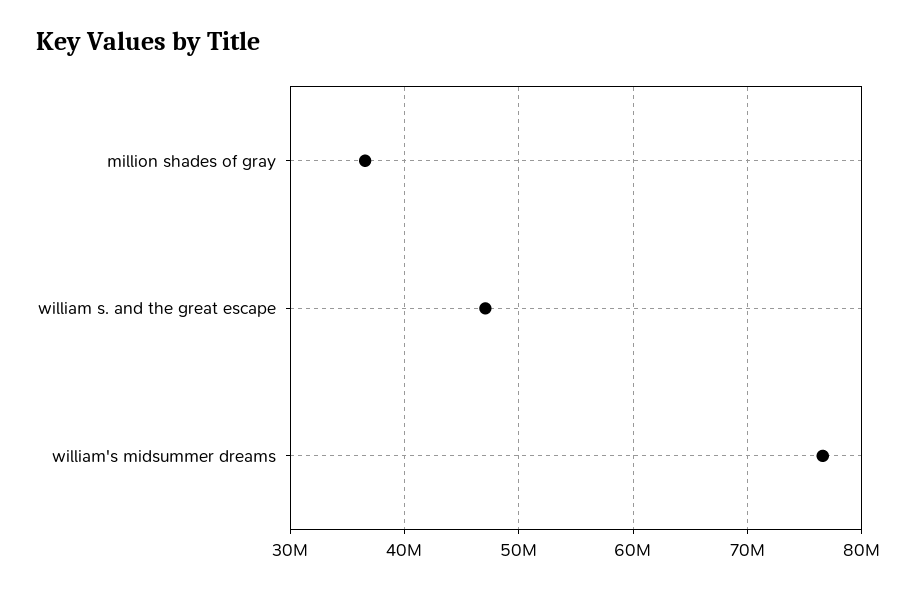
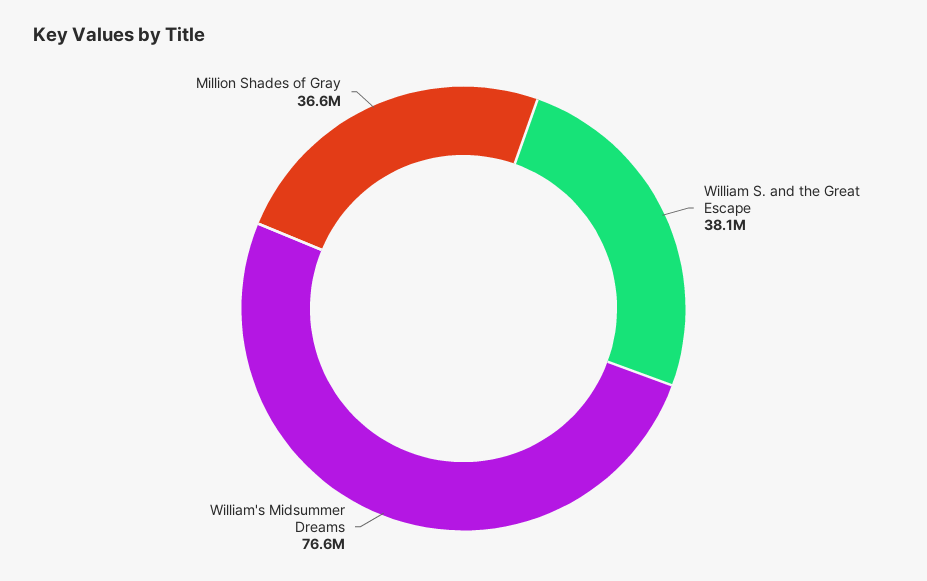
william s. and the great escape: 47000000 -> 38100000

